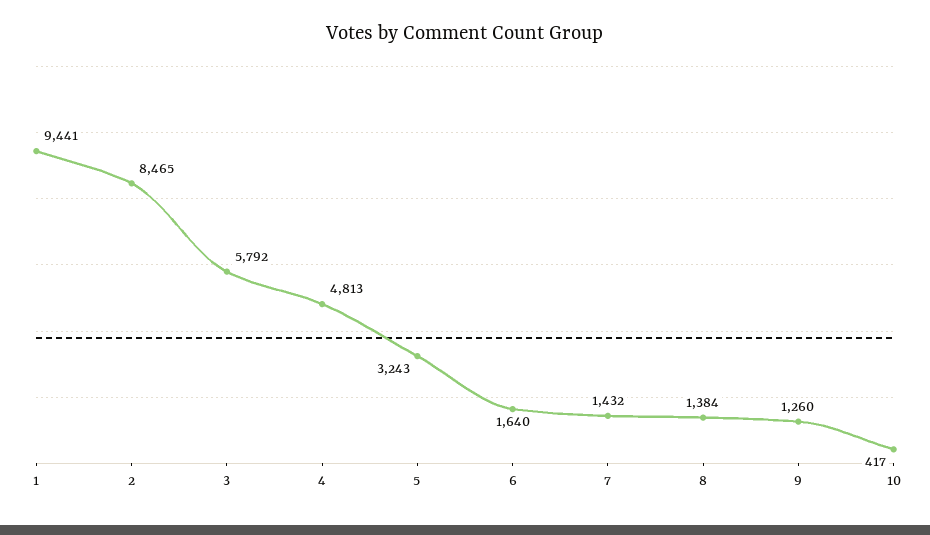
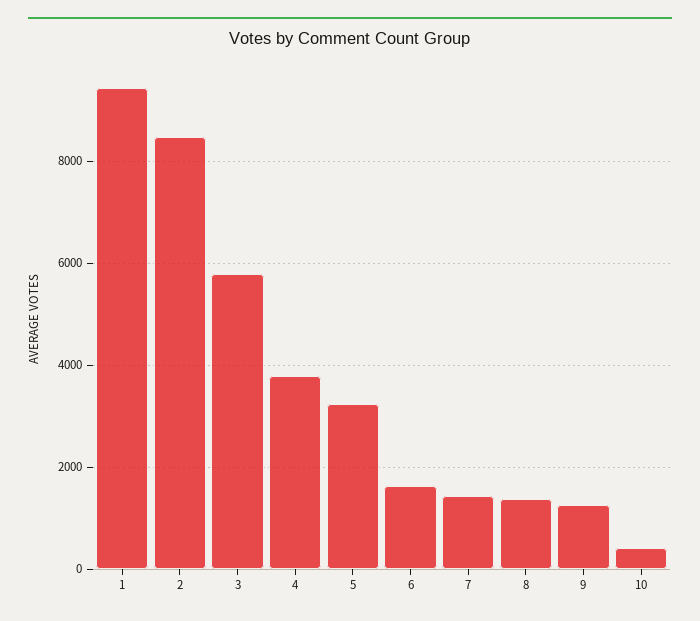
4: 4813 -> 3800

